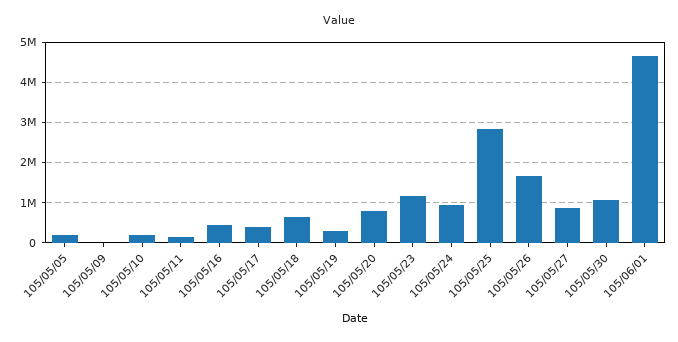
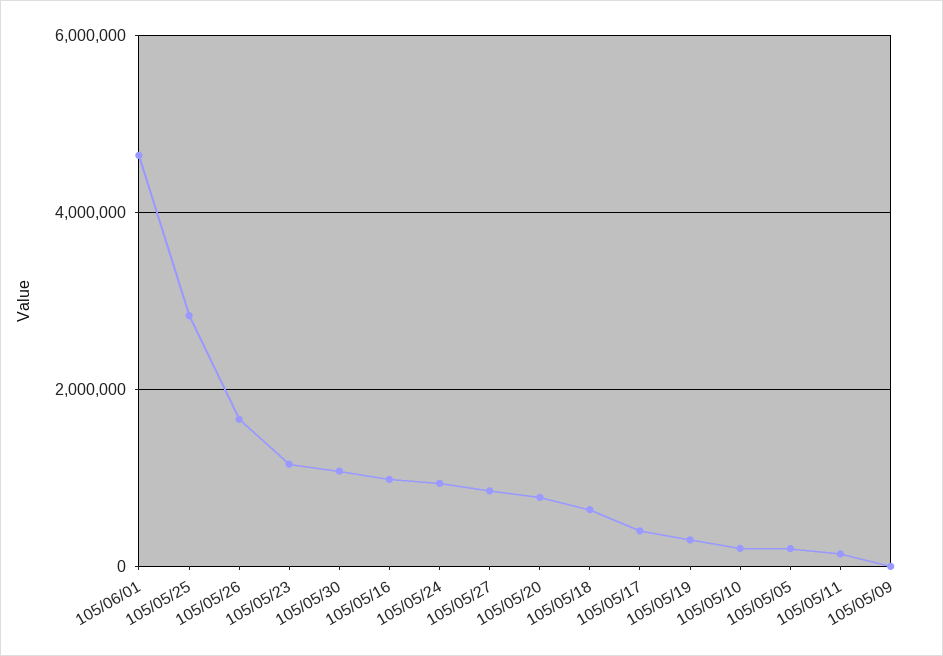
105/05/16: 400000 -> 1000000

